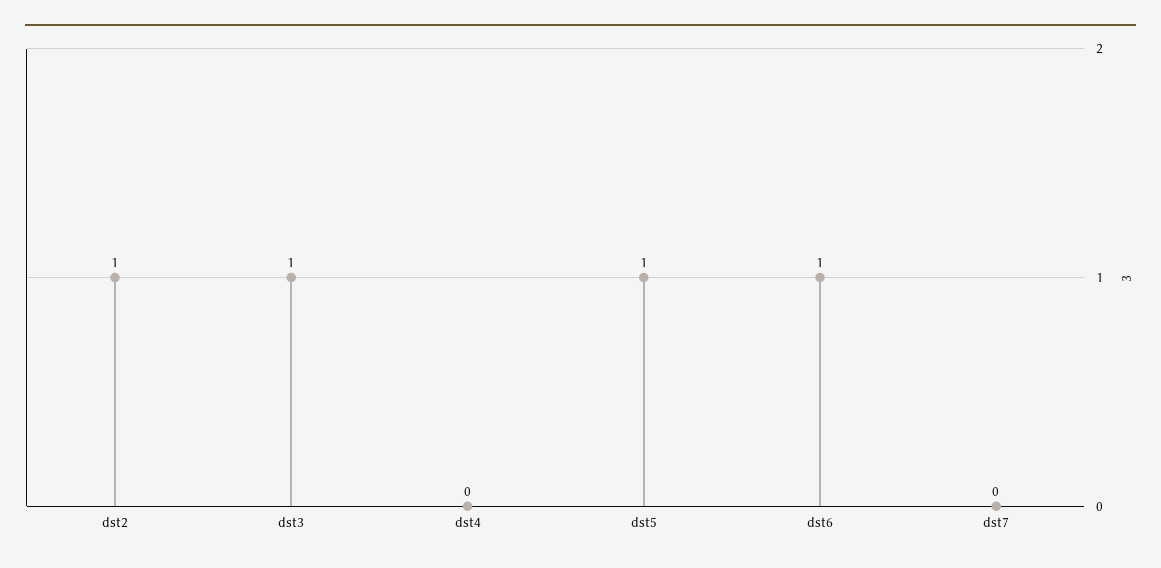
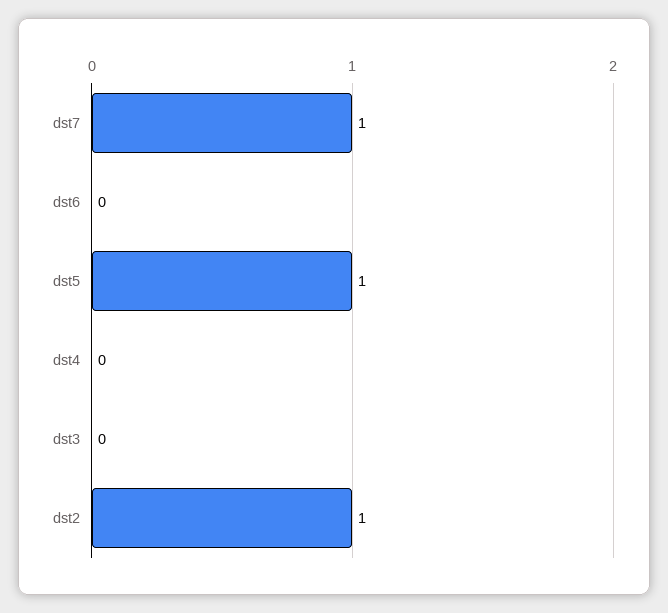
dst3: 1 -> 0
dst6: 1 -> 0
dst7: 0 -> 1

